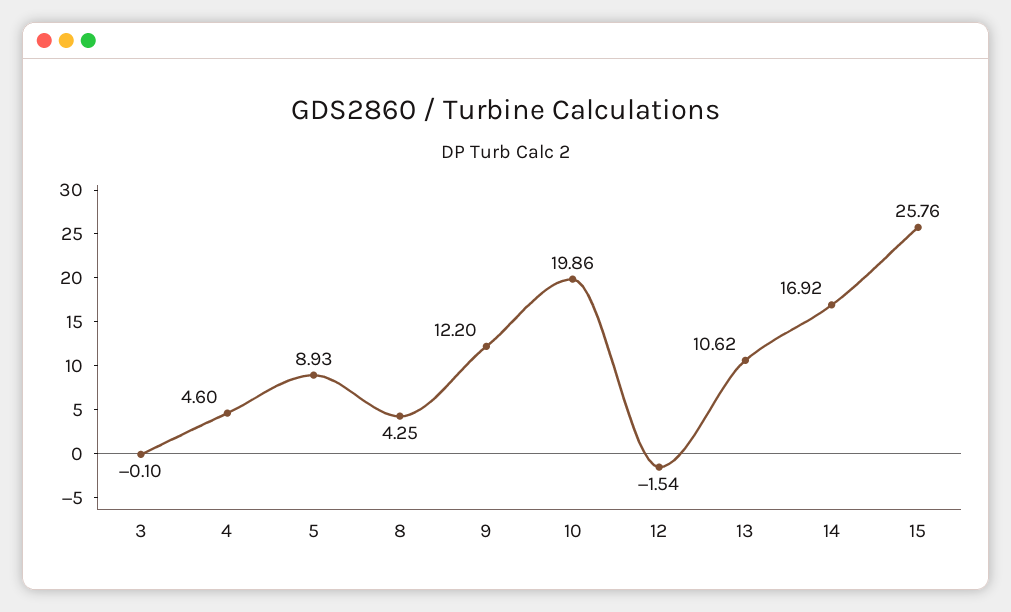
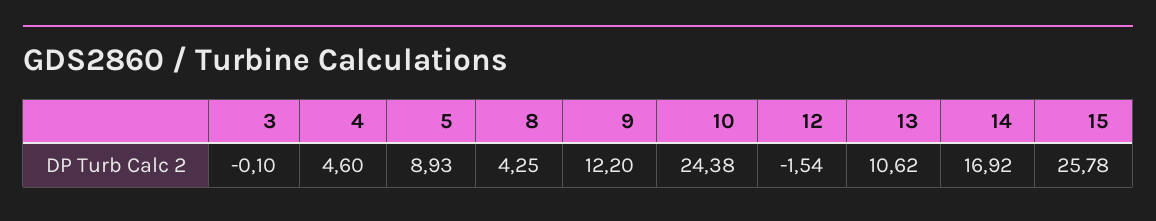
10: 19.86 -> 24.38
15: 25.76 -> 25.78

